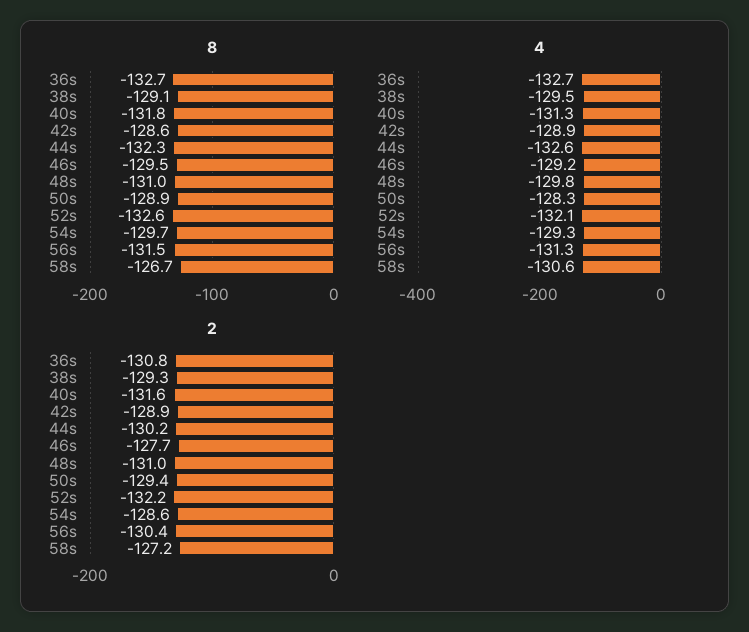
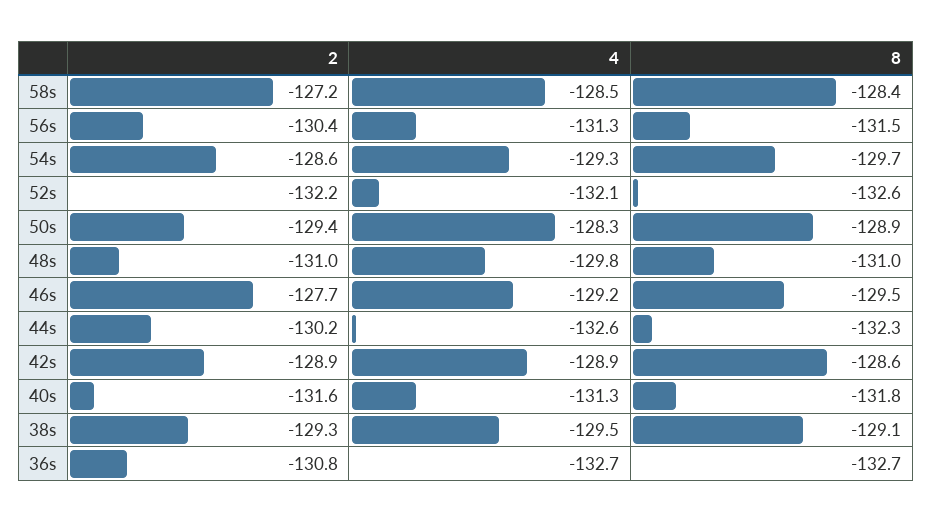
8, 58s: -126.7 -> -128.4
4, 58s: -130.6 -> -128.5

